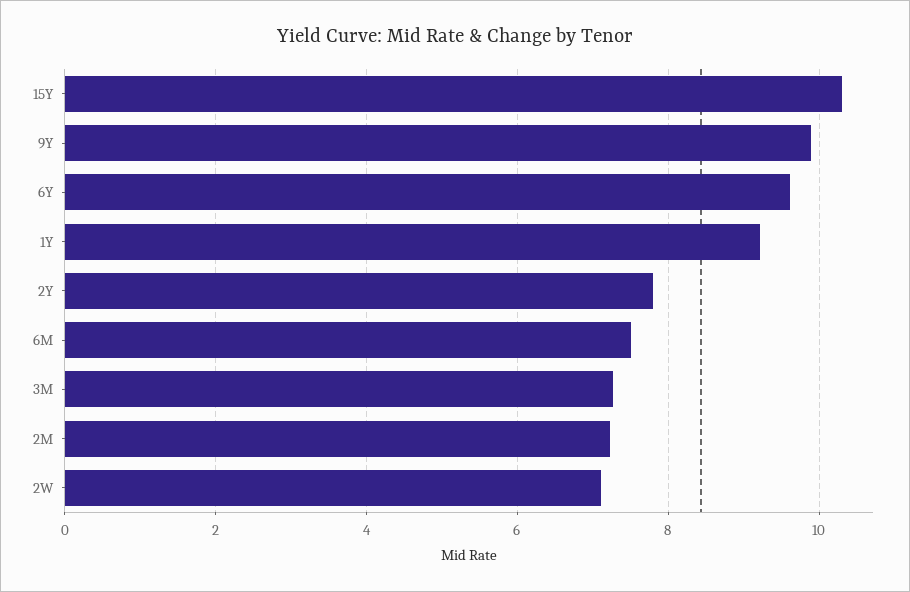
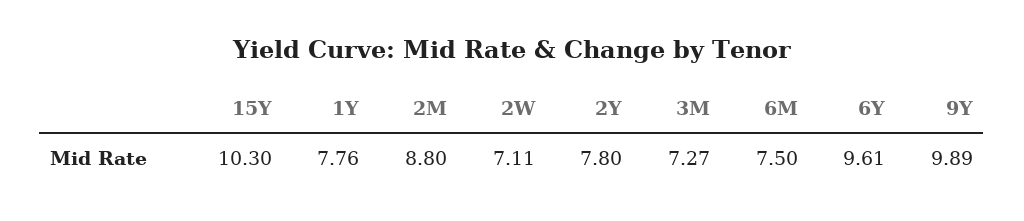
1Y: 9.2 -> 7.76
2M: 7.2 -> 8.8

